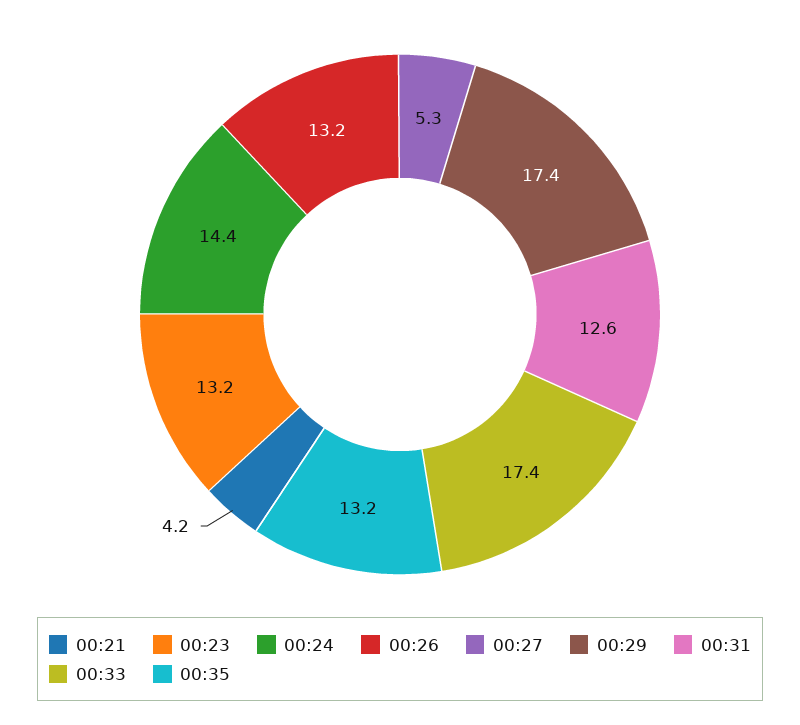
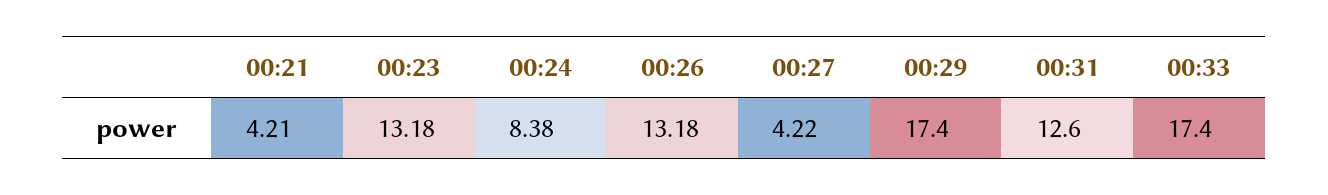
00:24: 14.4 -> 8.38
00:27: 5.3 -> 4.22
00:35: 13.2 -> none

